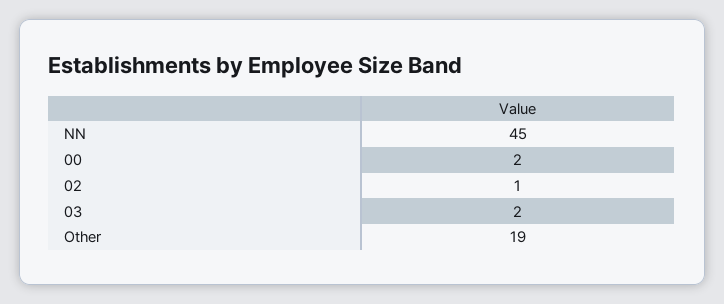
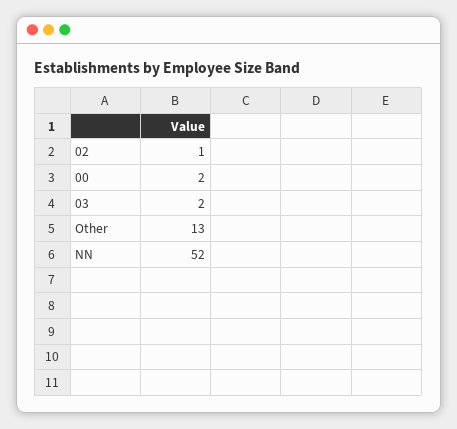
NN: 45 -> 52
Other: 19 -> 13

